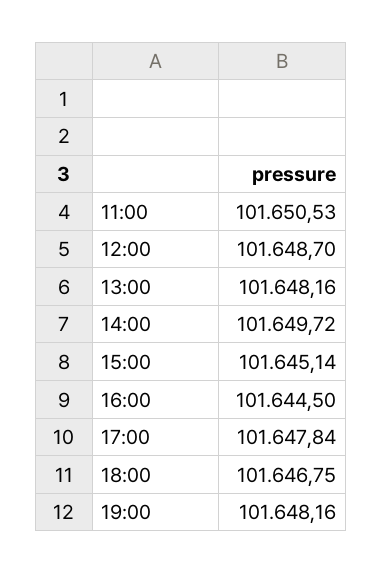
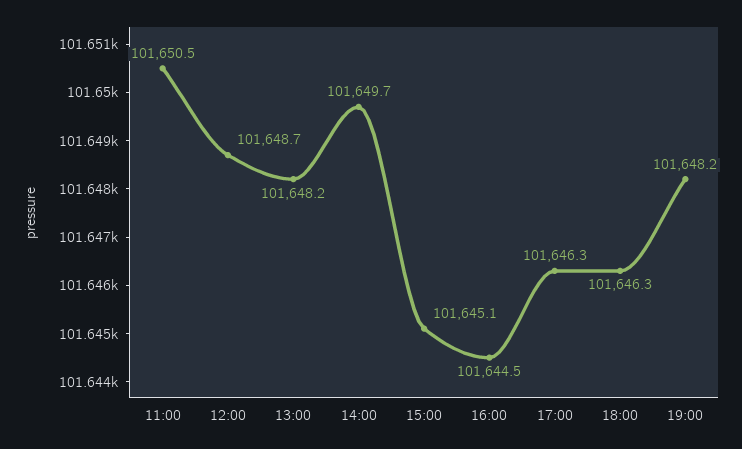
17:00: 101647.84 -> 101646.3
18:00: 101646.75 -> 101646.3

